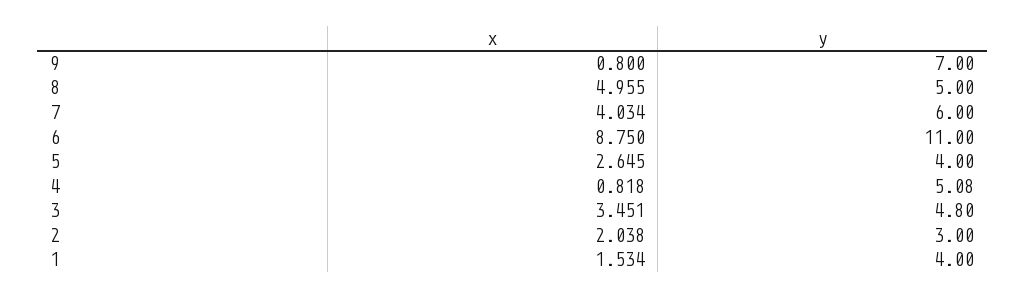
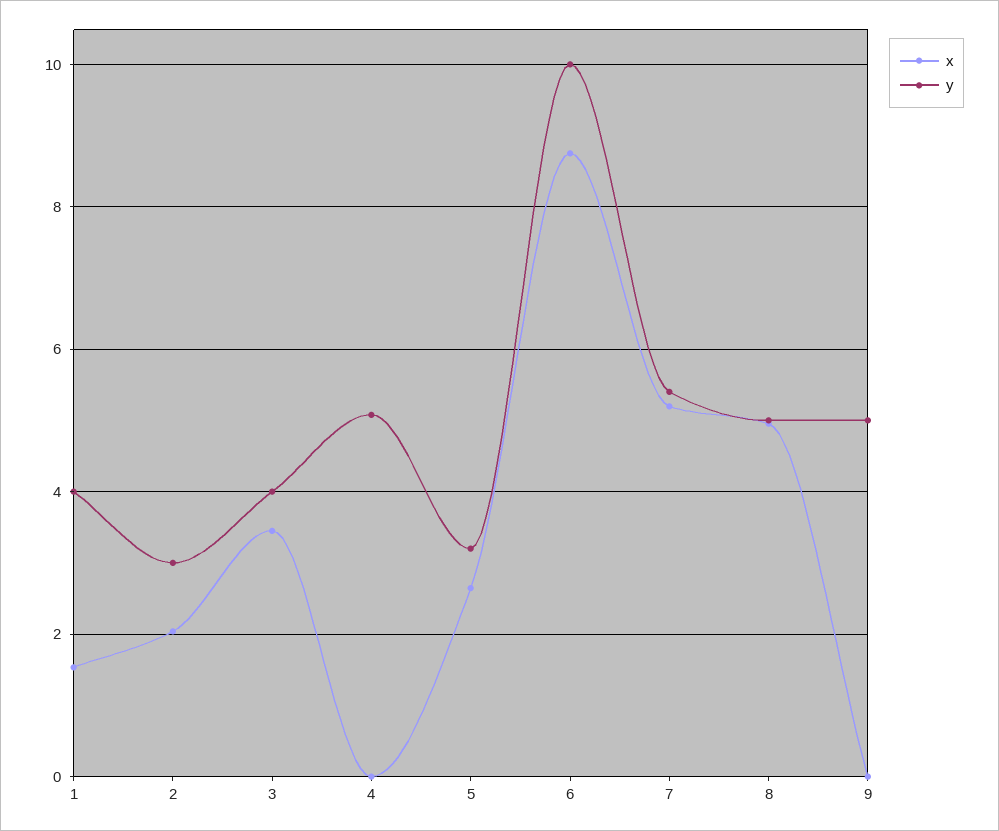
x, 9: 0.8 -> 0
y, 9: 7 -> 5
x, 7: 4.034 -> 5.2
y, 7: 6 -> 5.4
y, 6: 11 -> 10
y, 5: 4 -> 3.2
x, 4: 0.818 -> 0
y, 3: 4.8 -> 4

